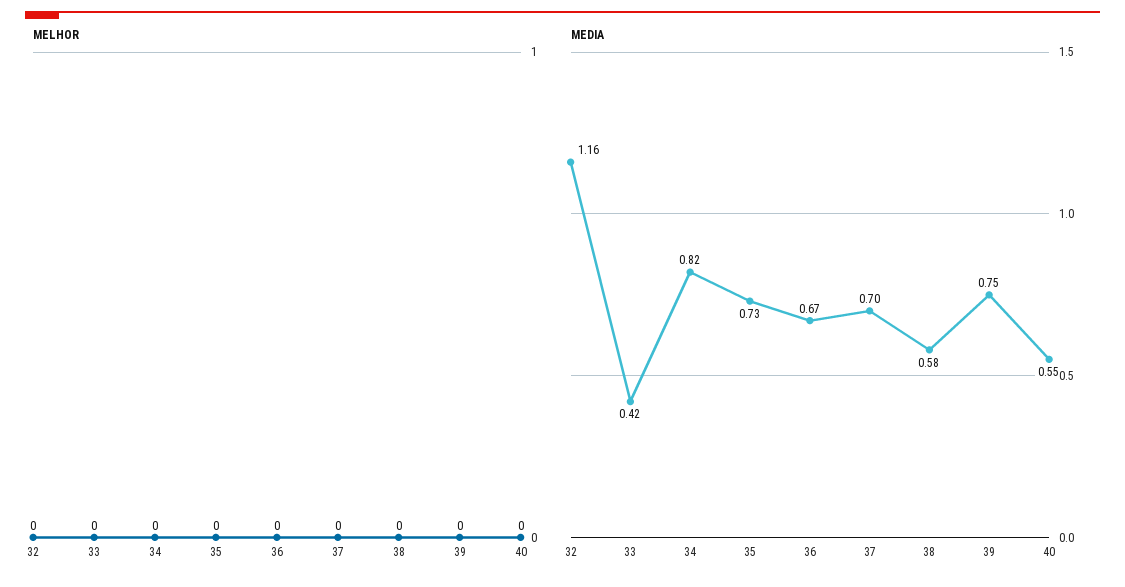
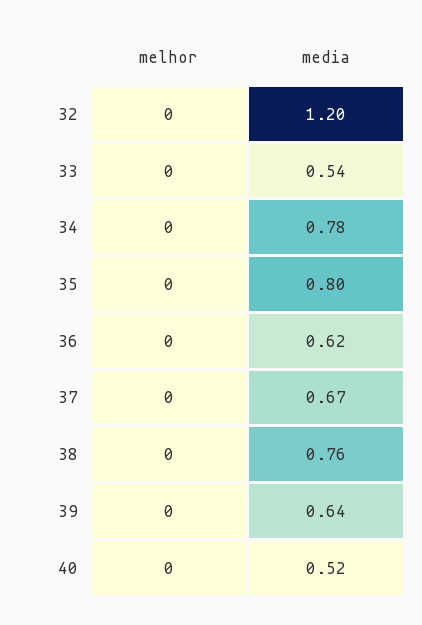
MEDIA, 32: 1.16 -> 1.2
MEDIA, 33: 0.42 -> 0.54
MEDIA, 34: 0.82 -> 0.78
MEDIA, 35: 0.73 -> 0.8
MEDIA, 36: 0.67 -> 0.62
MEDIA, 37: 0.7 -> 0.67
MEDIA, 38: 0.58 -> 0.76
MEDIA, 39: 0.75 -> 0.64
MEDIA, 40: 0.55 -> 0.52

